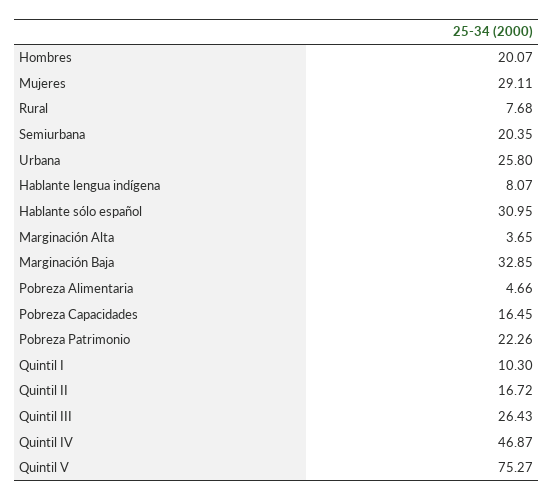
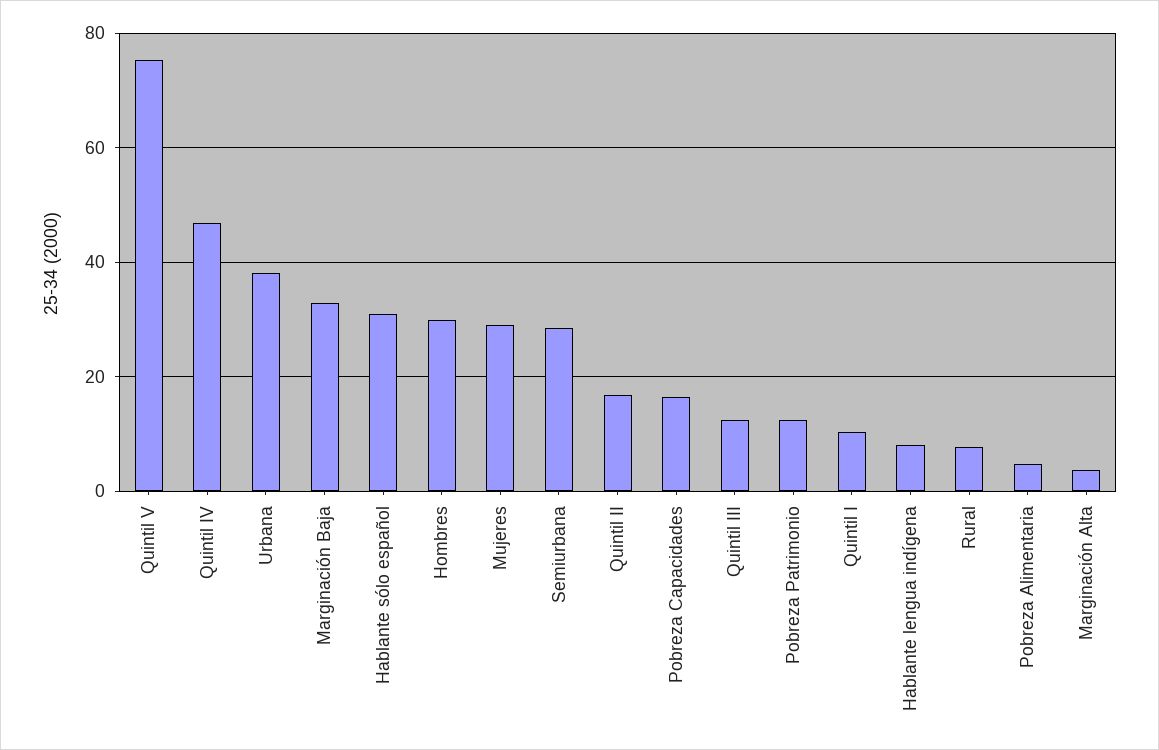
Hombres: 20.07 -> 30
Semiurbana: 20.35 -> 28
Urbana: 25.8 -> 38
Pobreza Patrimonio: 22.26 -> 12
Quintil III: 26.43 -> 12

